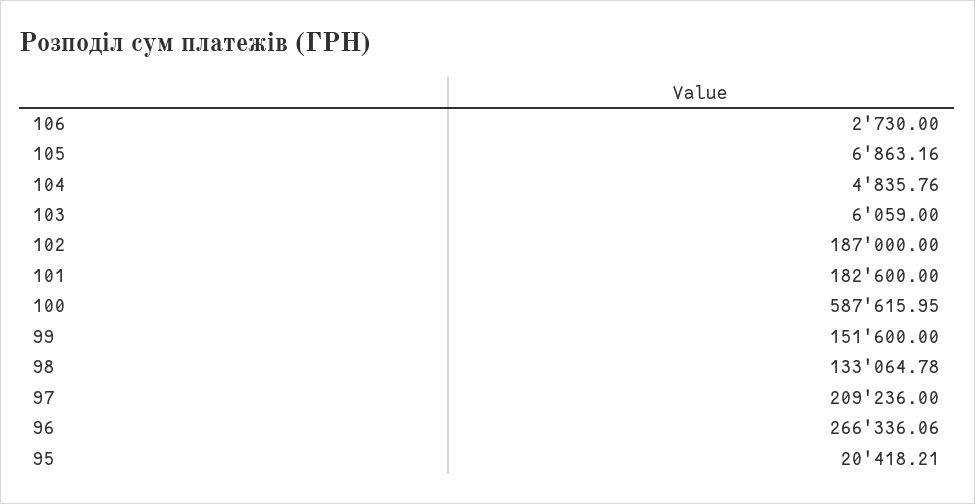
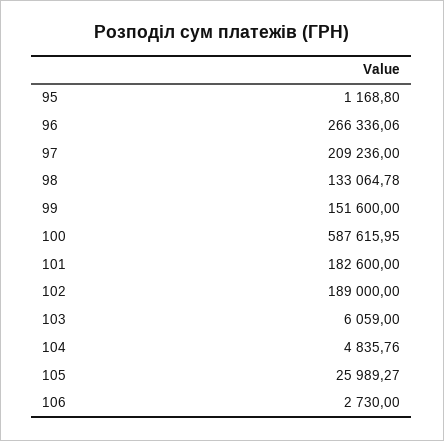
105: 6863.16 -> 25989.27
102: 187000 -> 189000
95: 20418.21 -> 1168.8

